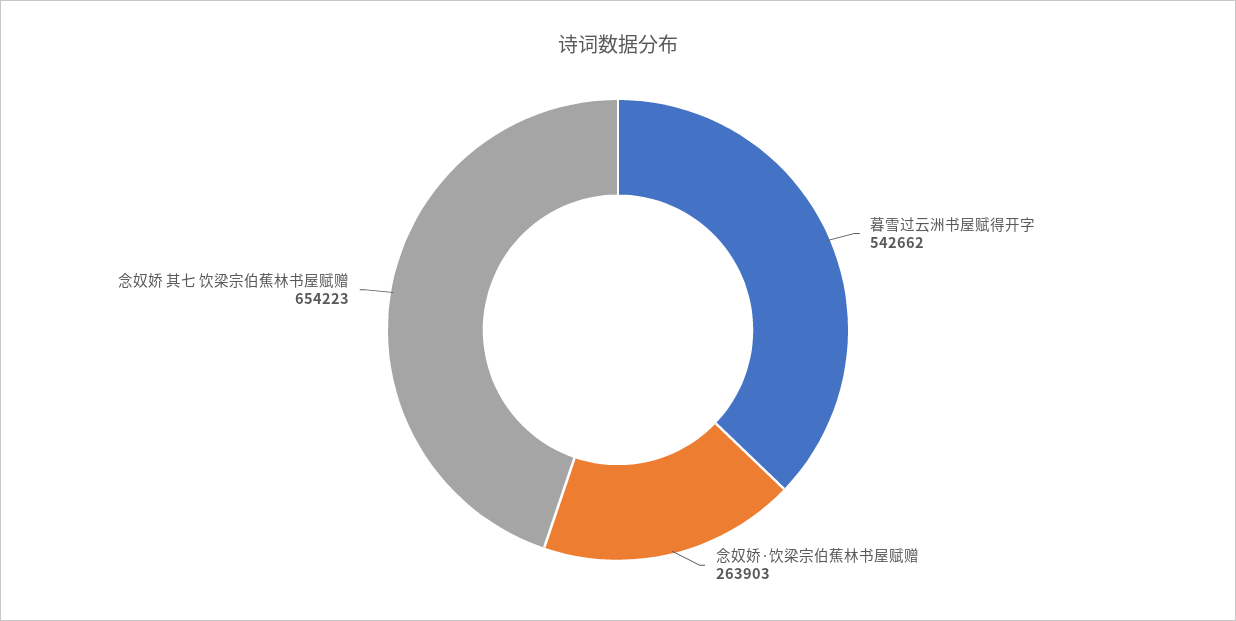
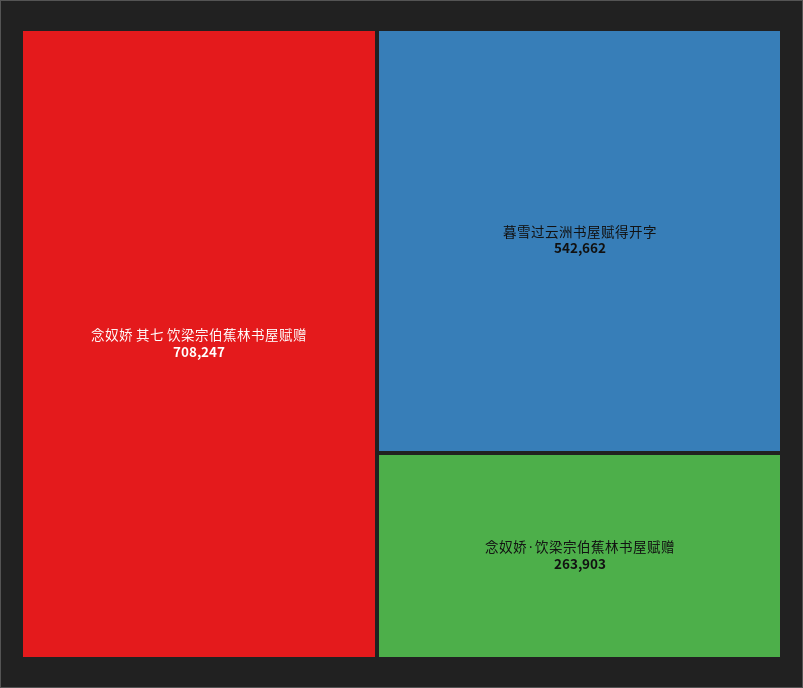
念奴娇 其七 饮梁宗伯蕉林书屋赋赠: 654223 -> 708247

